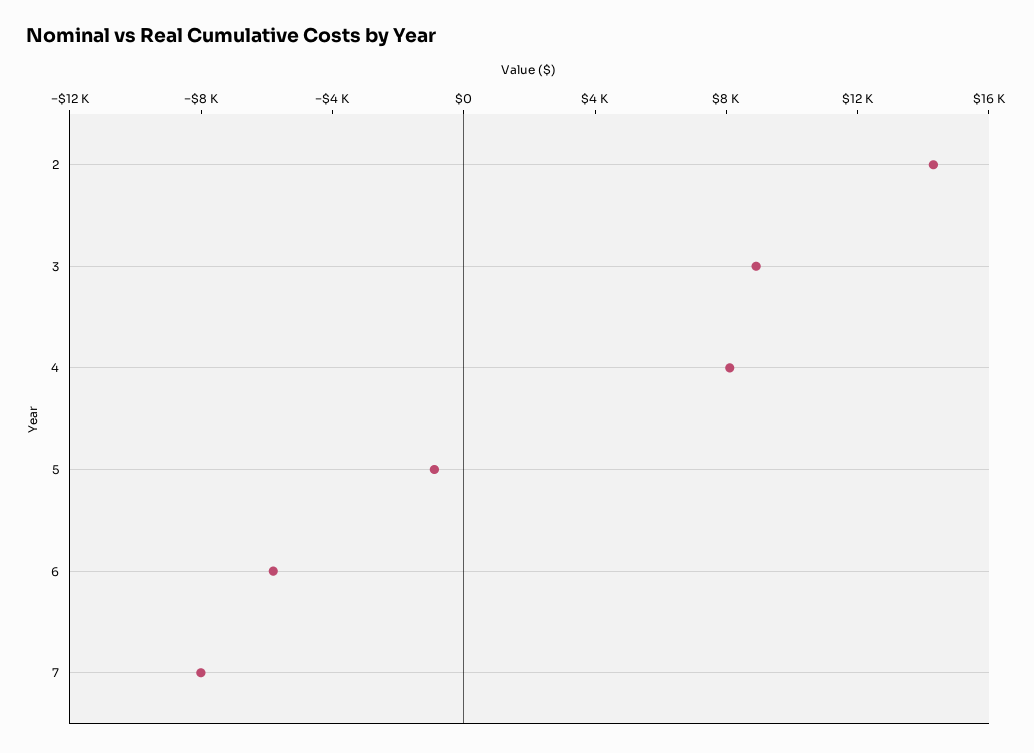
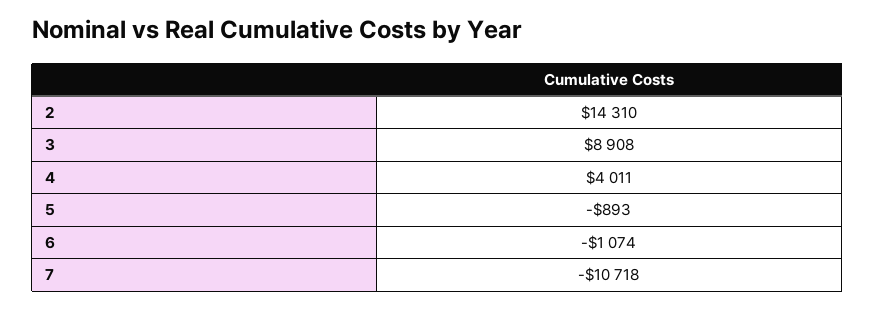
4: 8000 -> 4011
6: -6000 -> -1074
7: -8000 -> -10718

